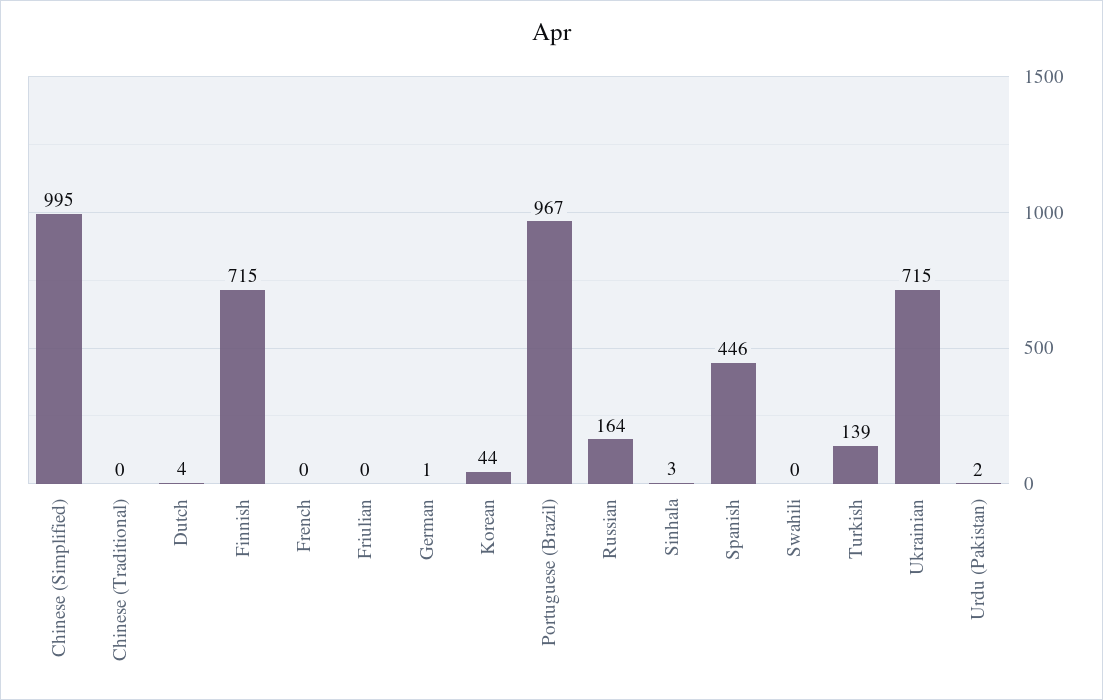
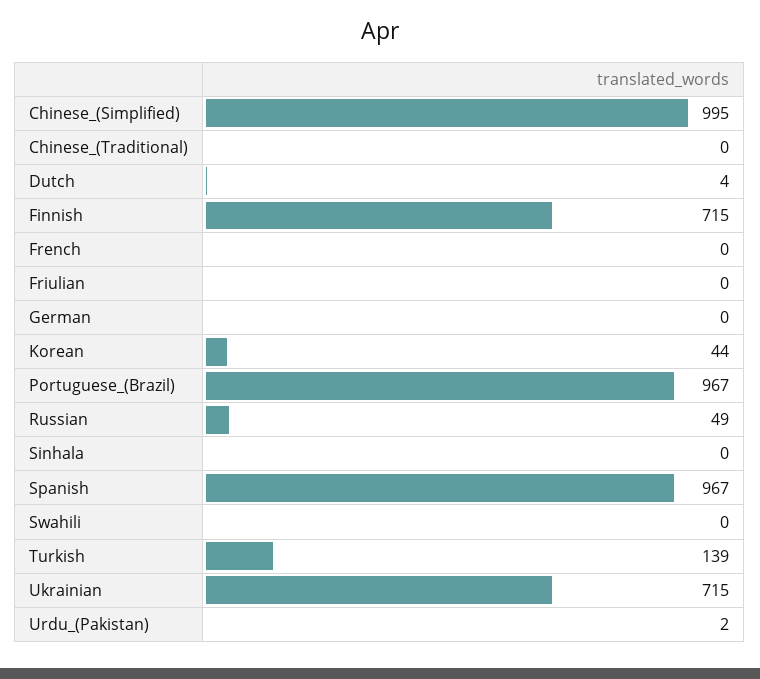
German: 1 -> 0
Russian: 164 -> 49
Sinhala: 3 -> 0
Spanish: 446 -> 967

